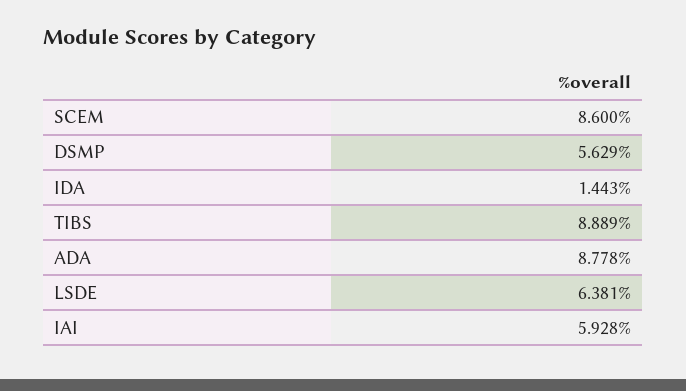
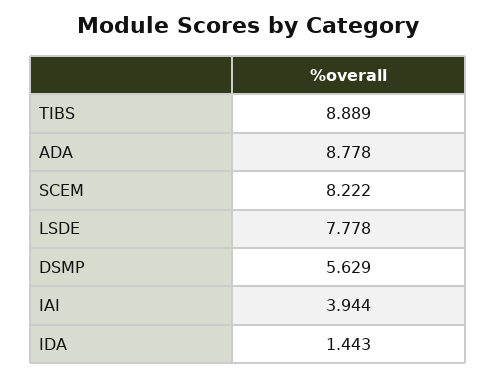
SCEM: 8.6 -> 8.222
LSDE: 6.381 -> 7.778
IAI: 5.928 -> 3.944

